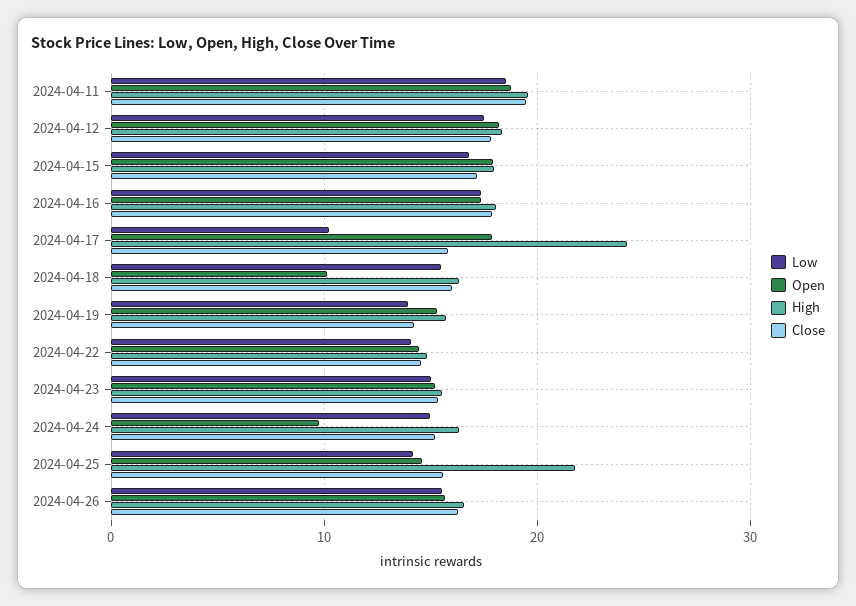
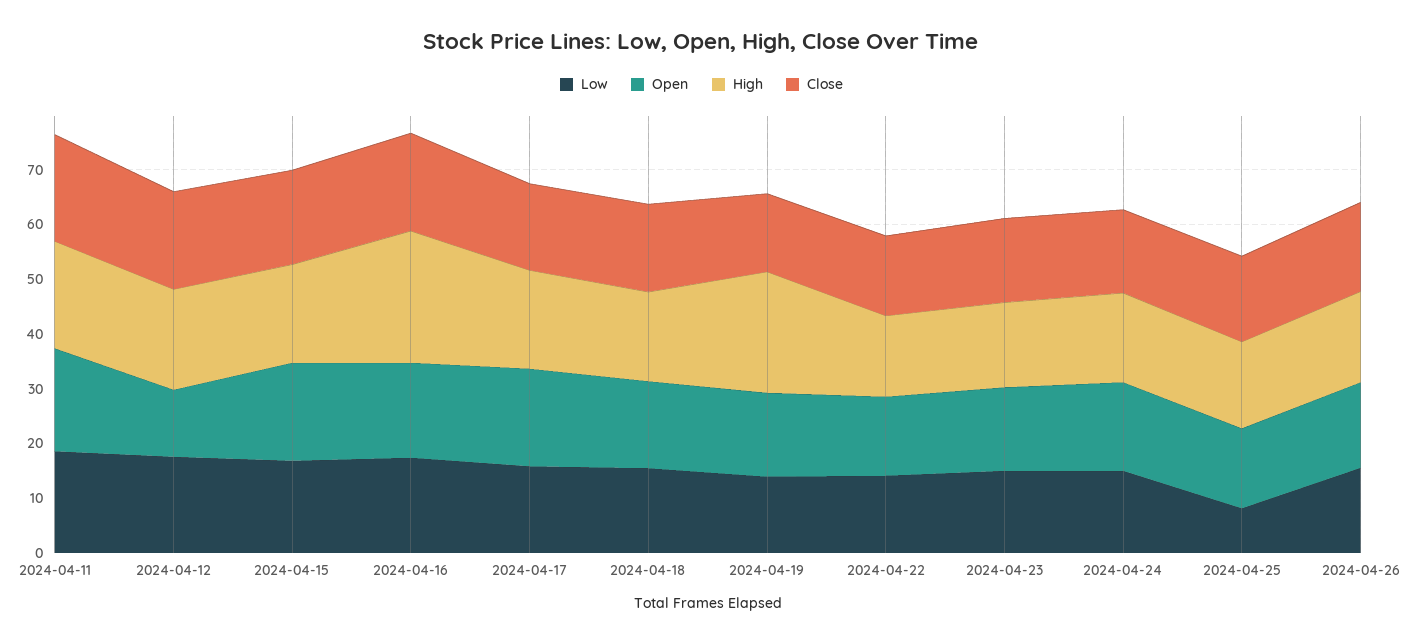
Open, 2024-04-12: 18 -> 12
High, 2024-04-16: 18 -> 24
Low, 2024-04-17: 10 -> 16
High, 2024-04-17: 24 -> 18
Open, 2024-04-18: 10 -> 16
High, 2024-04-19: 16 -> 22
Open, 2024-04-24: 10 -> 16
Low, 2024-04-25: 14 -> 8
High, 2024-04-25: 22 -> 16

